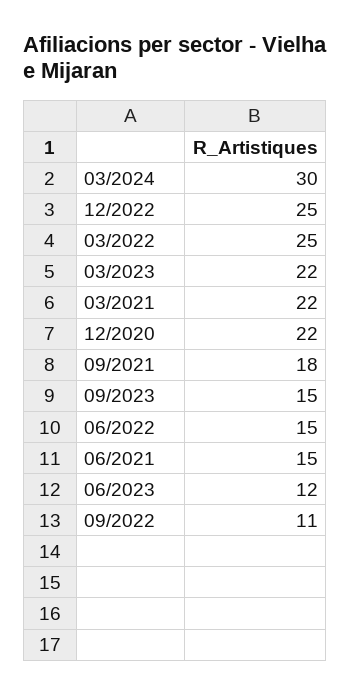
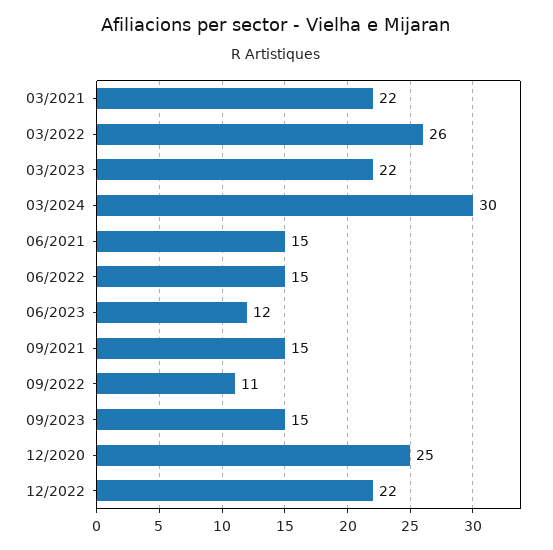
12/2022: 25 -> 22
03/2022: 25 -> 26
12/2020: 22 -> 25
09/2021: 18 -> 15

